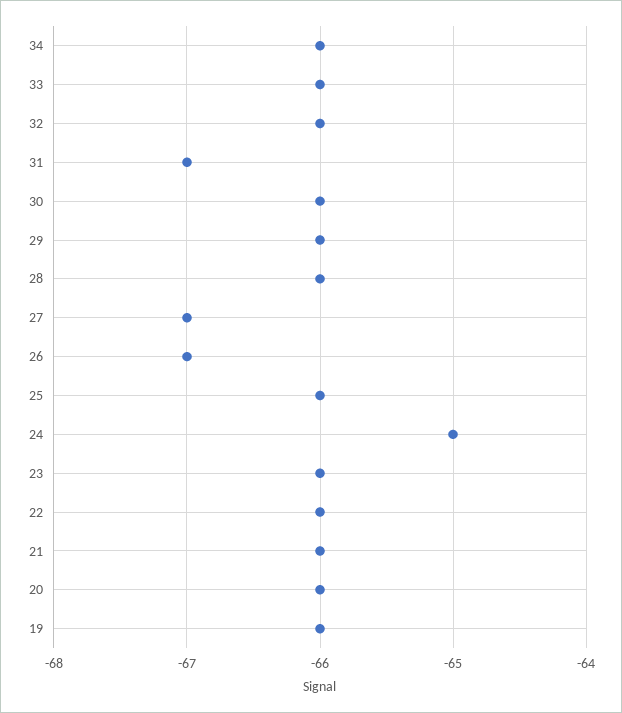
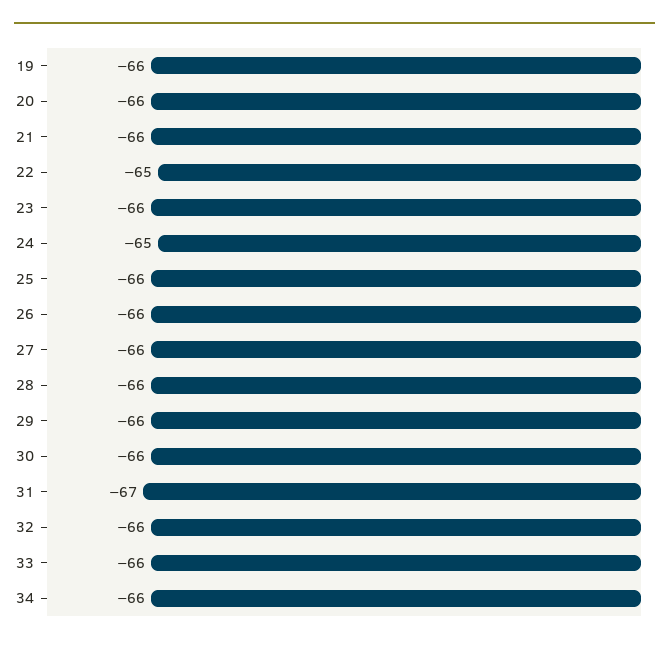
27: -67 -> -66
26: -67 -> -66
22: -66 -> -65

